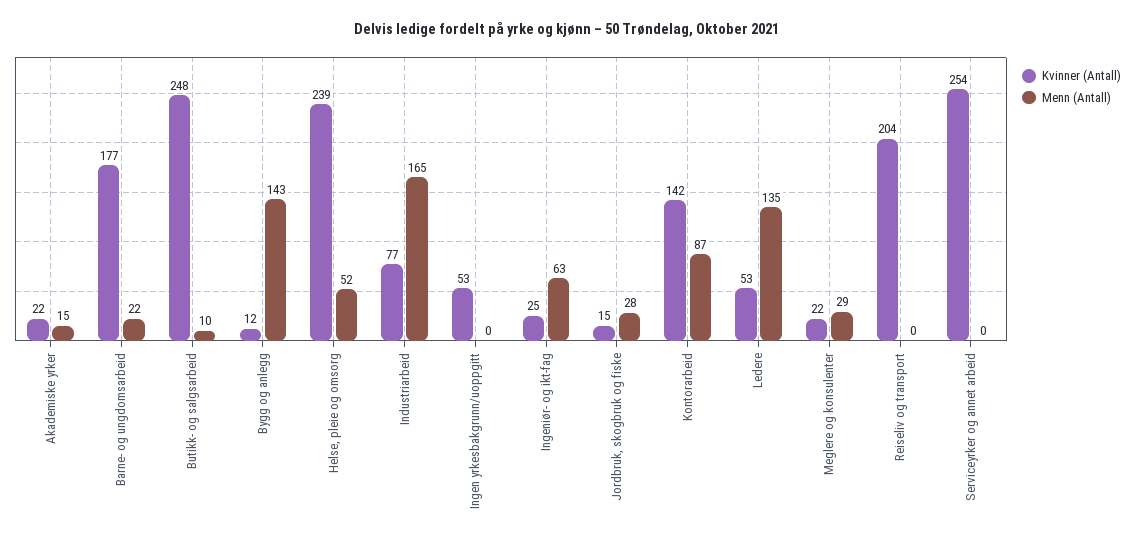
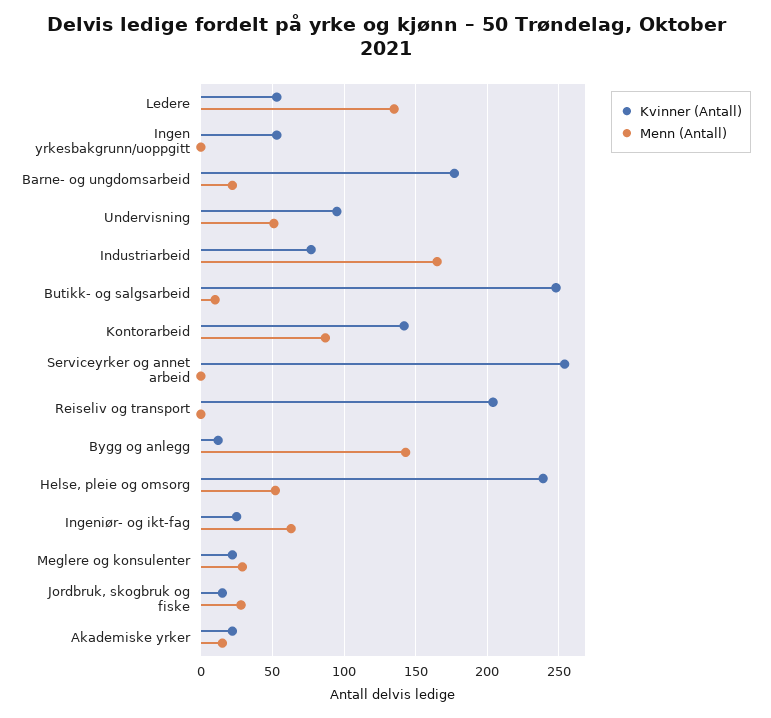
Kvinner (Antall), Undervisning: none -> 95
Menn (Antall), Undervisning: none -> 50

